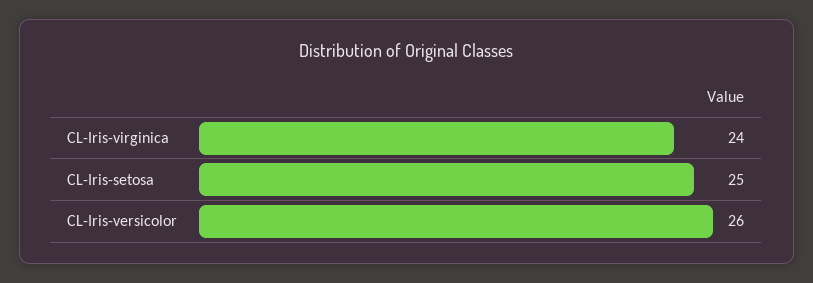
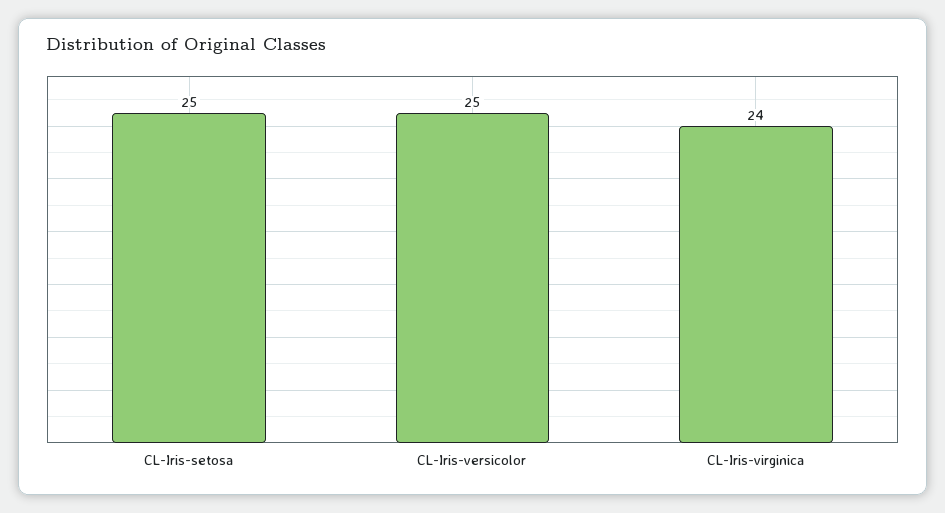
CL-Iris-versicolor: 26 -> 25

